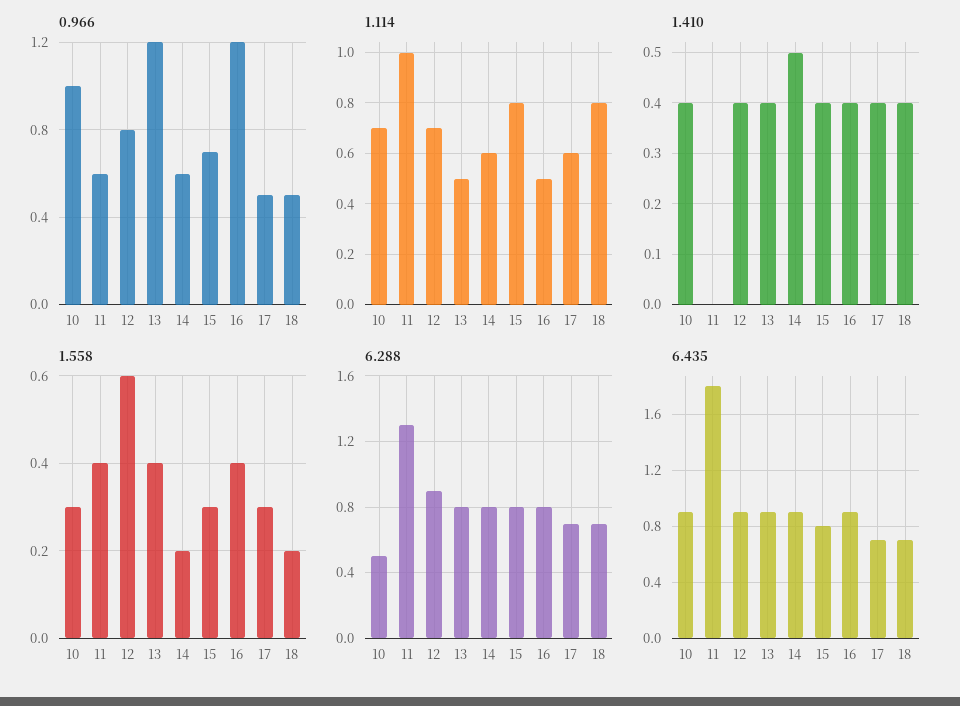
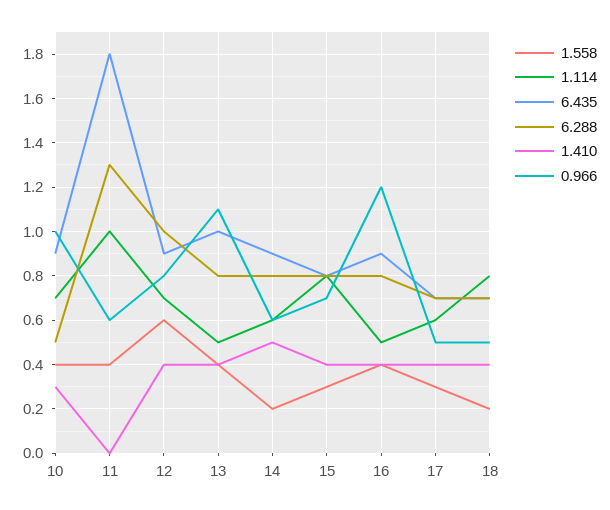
0.966, 13: 1.2 -> 1.1
1.410, 10: 0.4 -> 0.3
1.558, 10: 0.3 -> 0.4
6.288, 12: 0.9 -> 1
6.435, 13: 0.9 -> 1

